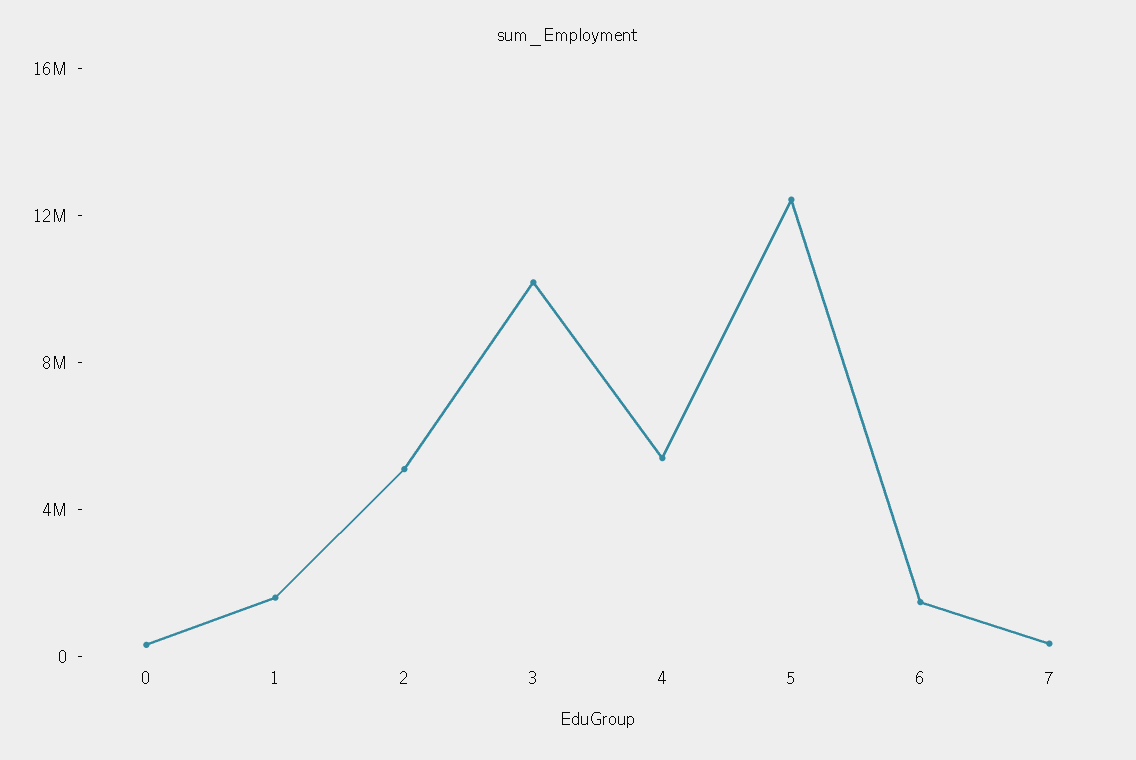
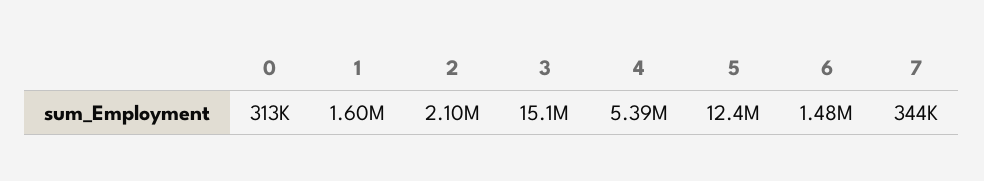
2: 5000000 -> 2100000
3: 10000000 -> 15100000

